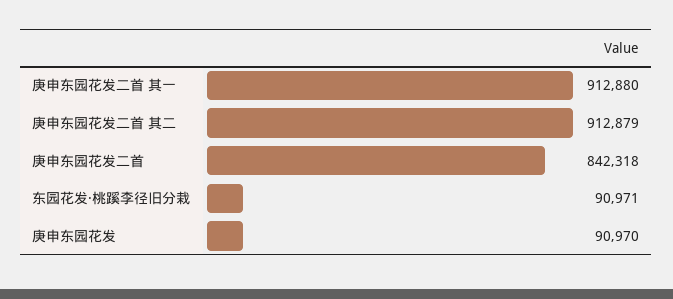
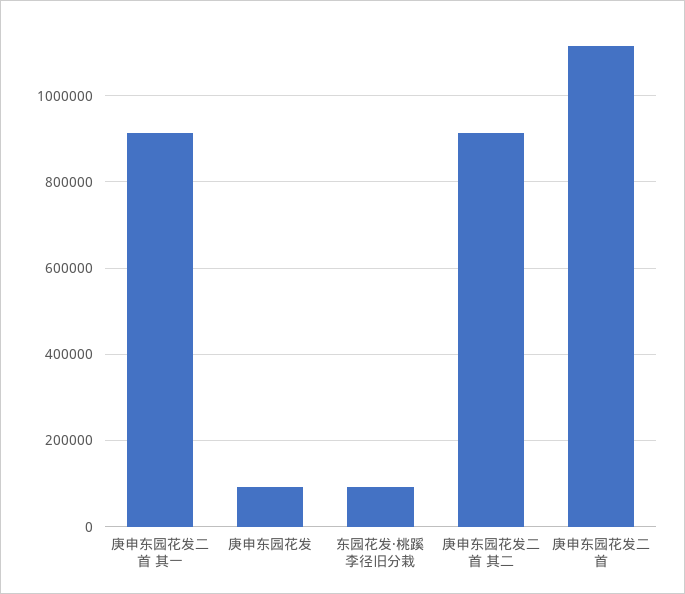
庚申东园花发二首: 842318 -> 1120000

